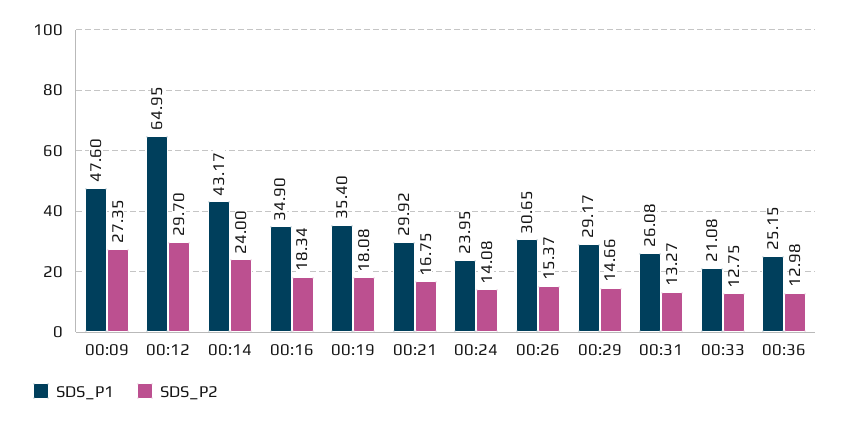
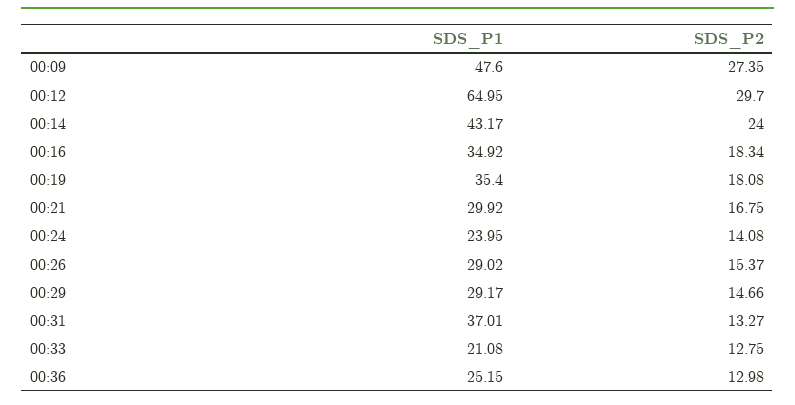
SDS_P1, 00:16: 34.9 -> 34.92
SDS_P1, 00:26: 30.65 -> 29.02
SDS_P1, 00:31: 26.08 -> 37.01

